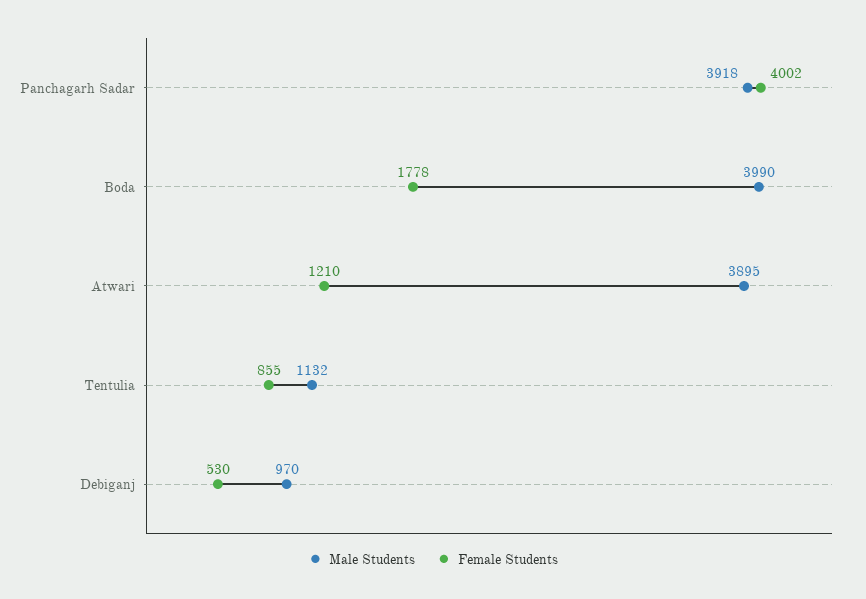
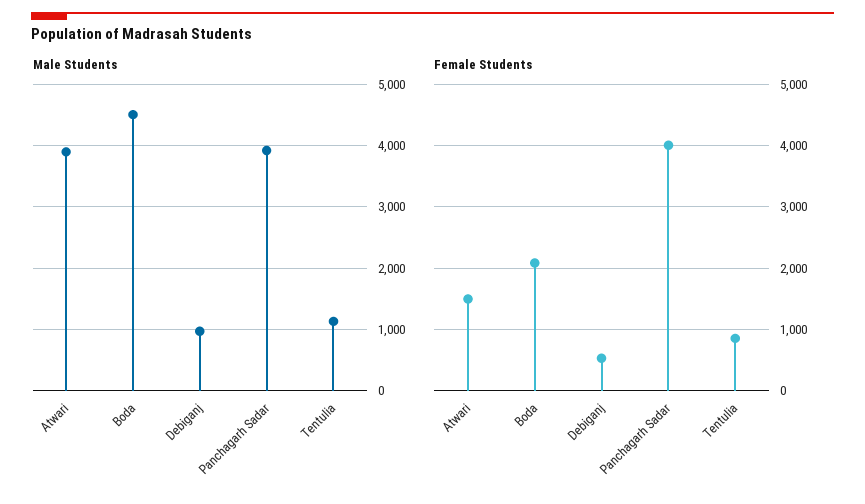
Male Students, Boda: 3990 -> 4500
Female Students, Boda: 1778 -> 2100
Female Students, Atwari: 1210 -> 1500

